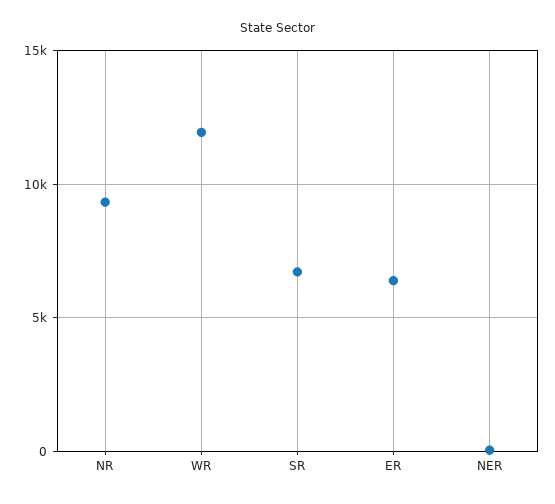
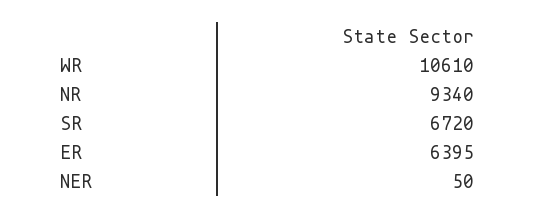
WR: 12000 -> 10610

